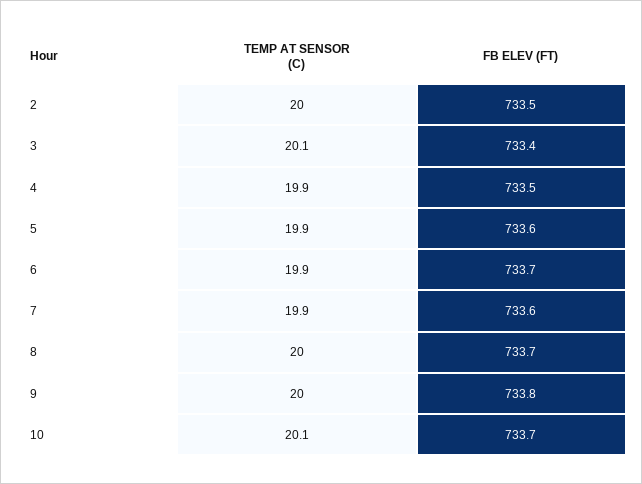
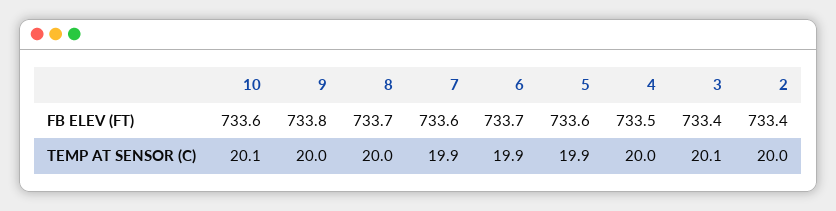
FB ELEV (FT), 2: 733.5 -> 733.4
TEMP AT SENSOR (C), 4: 19.9 -> 20
FB ELEV (FT), 10: 733.7 -> 733.6

